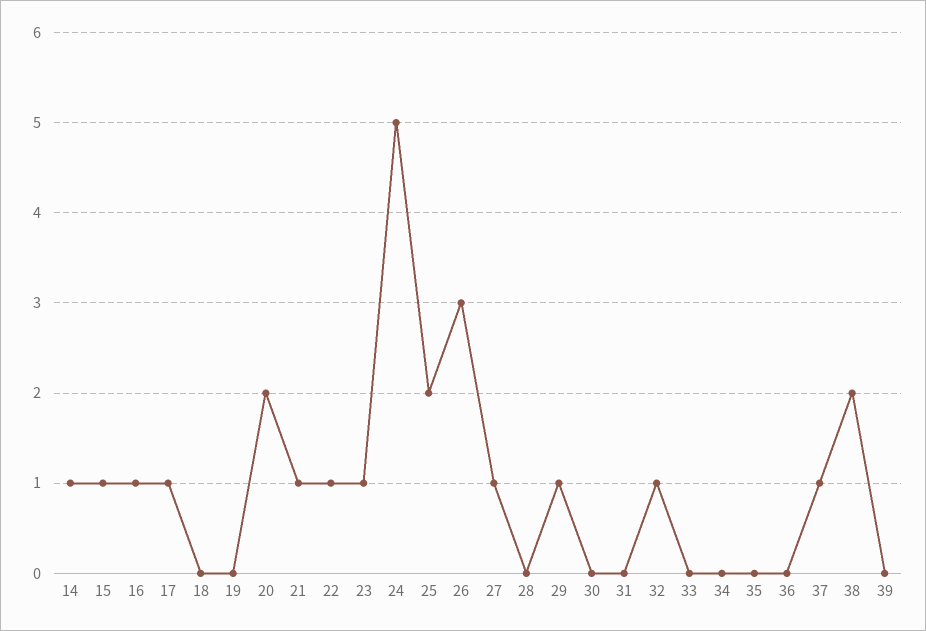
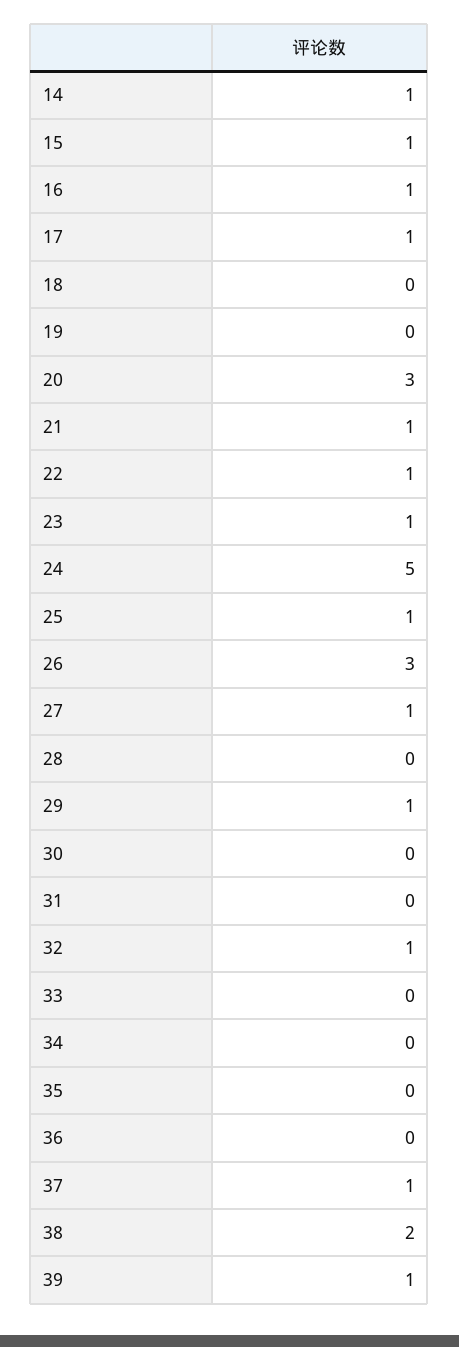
20: 2 -> 3
25: 2 -> 1
39: 0 -> 1

